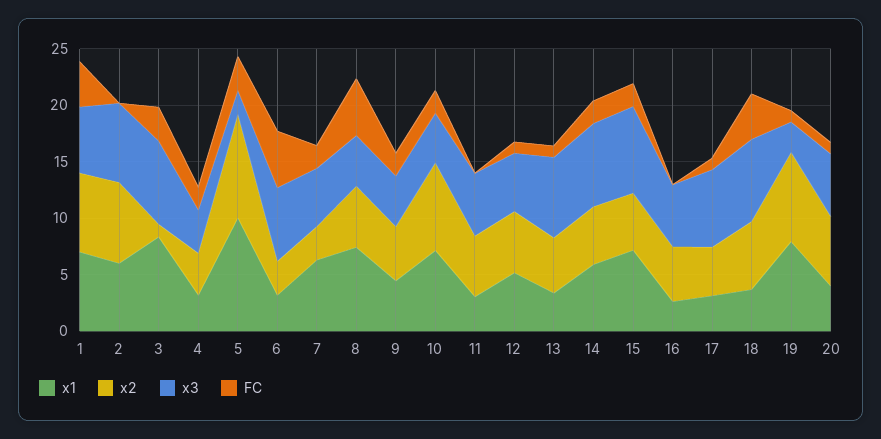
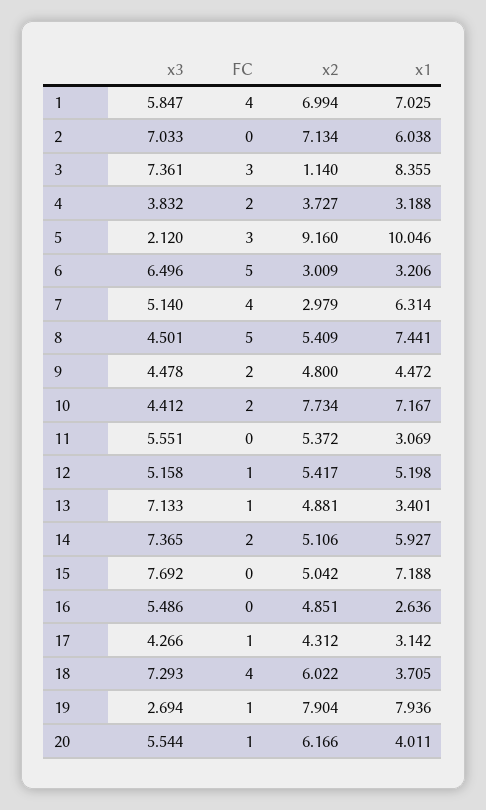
FC, 7: 2 -> 4
FC, 15: 2 -> 0
x3, 17: 7 -> 4.266

